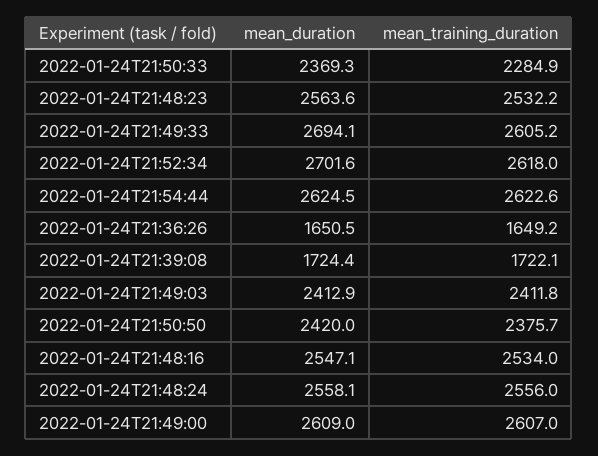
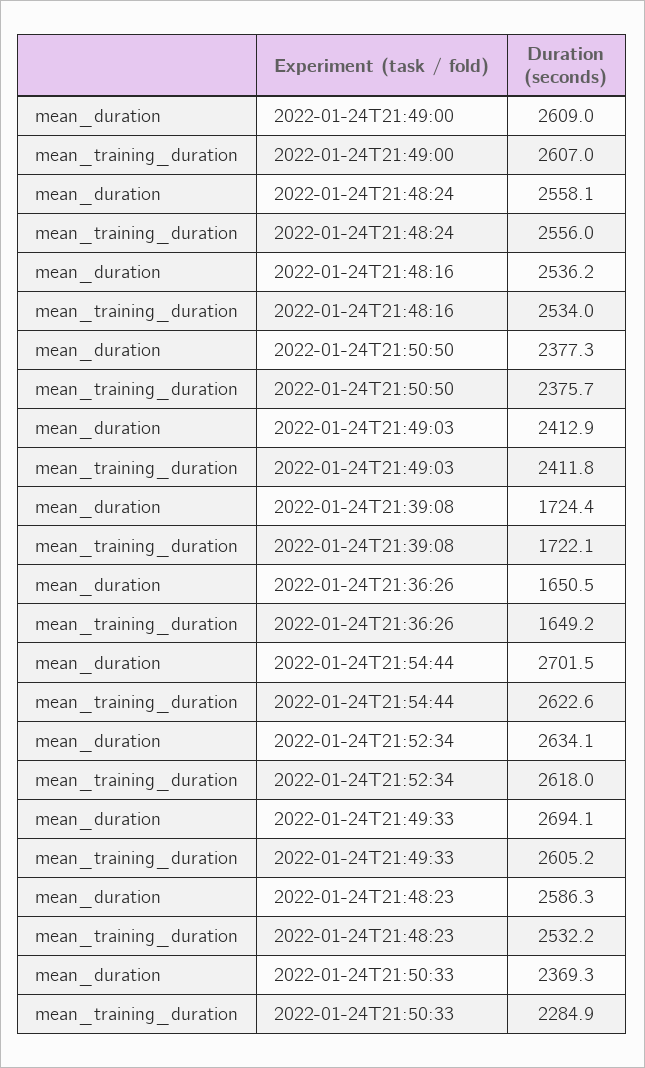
mean_duration, 2022-01-24T21:48:23: 2563.6 -> 2586.3
mean_duration, 2022-01-24T21:52:34: 2701.6 -> 2634.1
mean_duration, 2022-01-24T21:54:44: 2624.5 -> 2701.5
mean_duration, 2022-01-24T21:50:50: 2420 -> 2377.3
mean_duration, 2022-01-24T21:48:16: 2547.1 -> 2536.2

